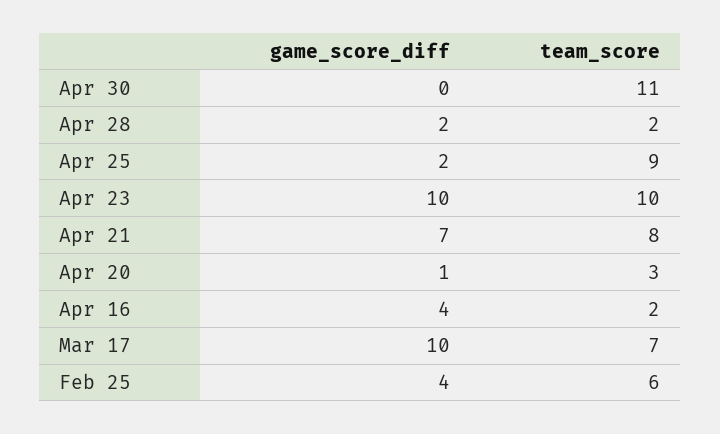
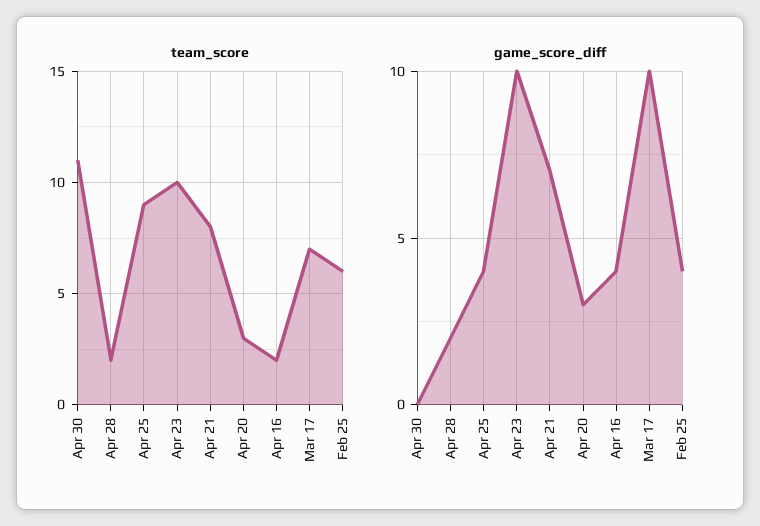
game_score_diff, Apr 25: 2 -> 4
game_score_diff, Apr 20: 1 -> 3

